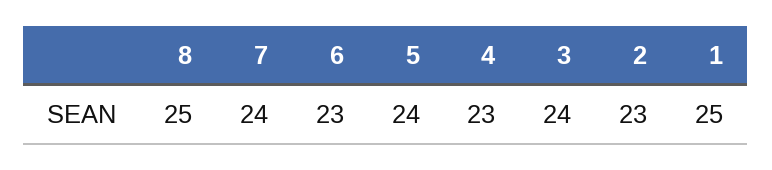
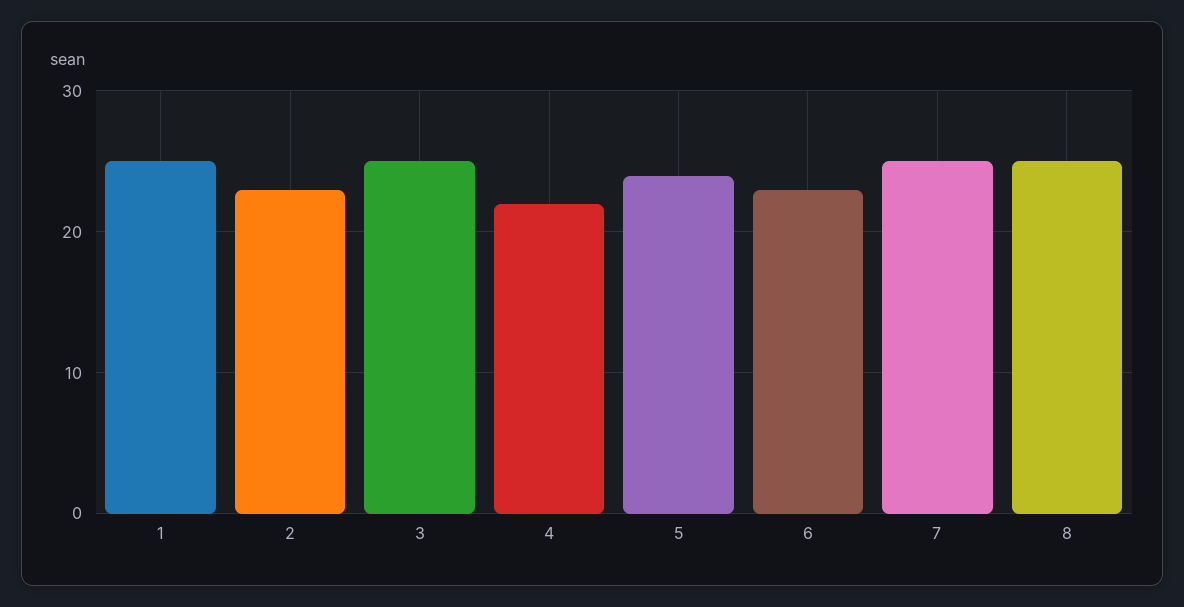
7: 24 -> 25
4: 23 -> 22
3: 24 -> 25

